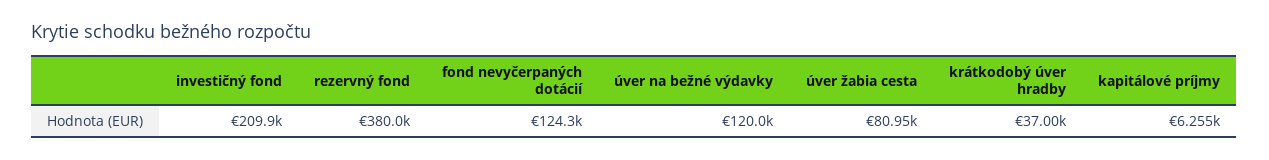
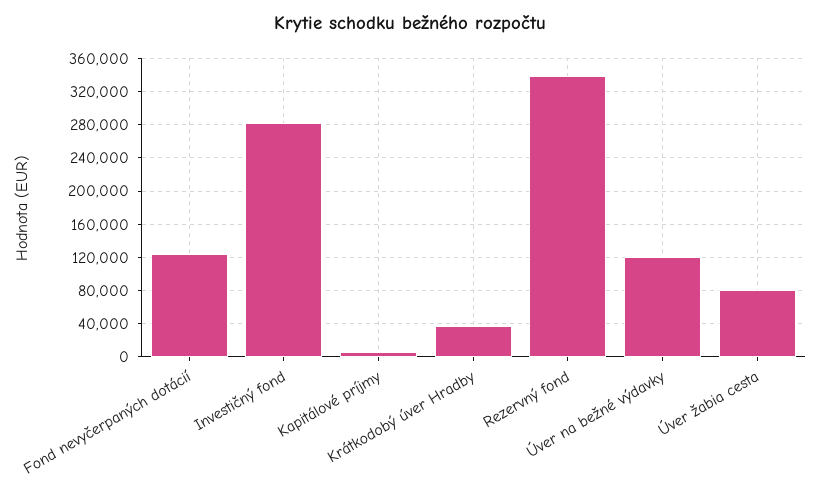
investičný fond: 209900 -> 280000
rezervný fond: 380000 -> 340000

